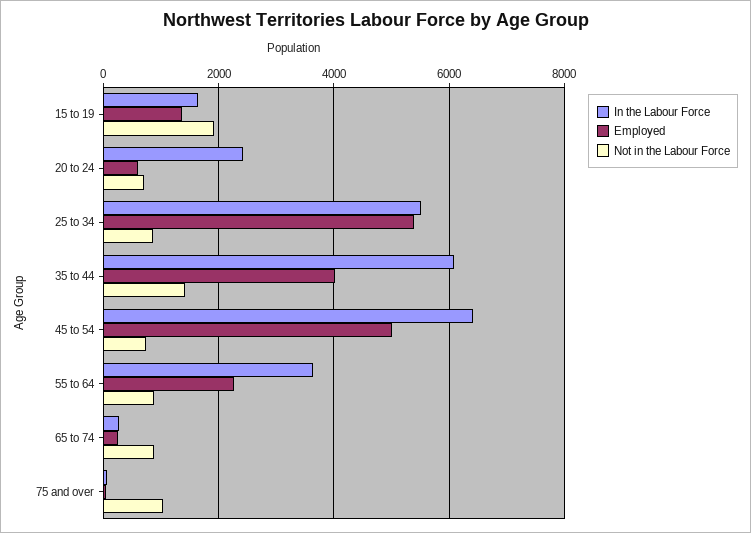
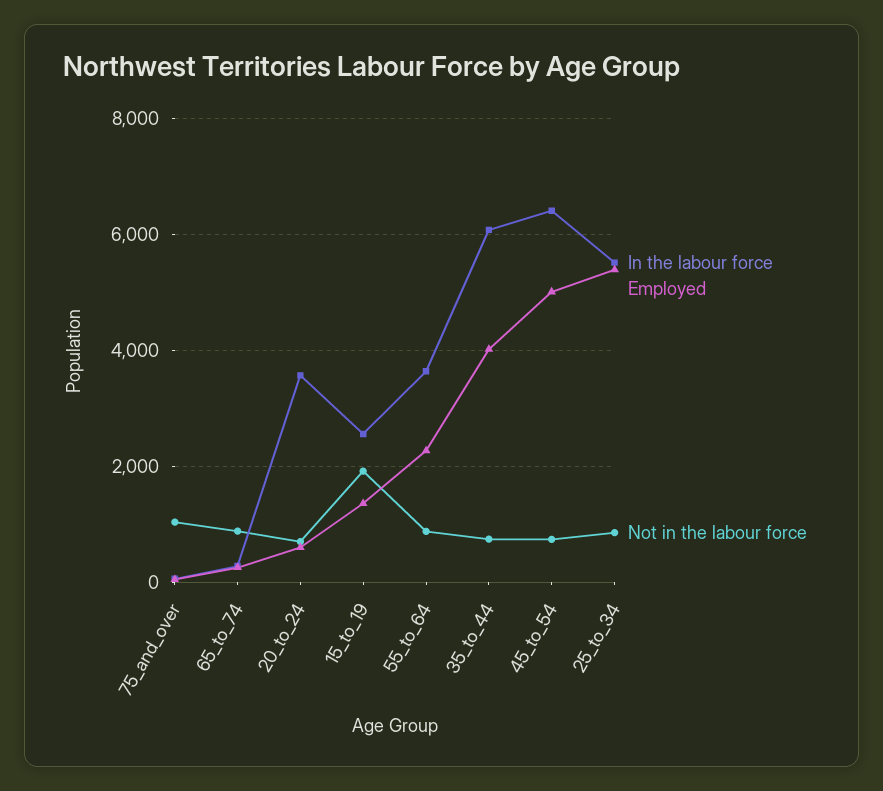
In the Labour Force, 15 to 19: 1600 -> 2600
In the Labour Force, 20 to 24: 2400 -> 3600
Not in the Labour Force, 35 to 44: 1400 -> 800

